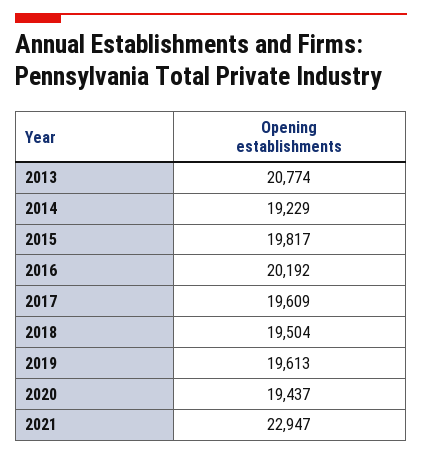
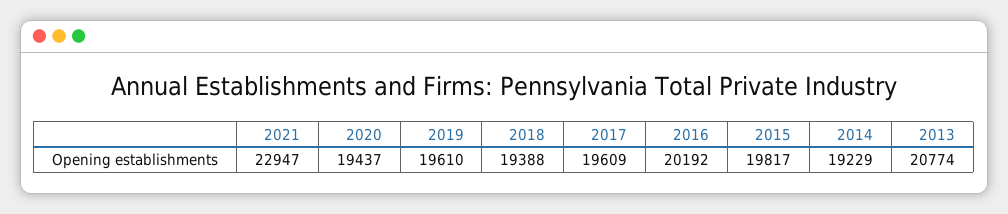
2018: 19504 -> 19388
2019: 19613 -> 19610

